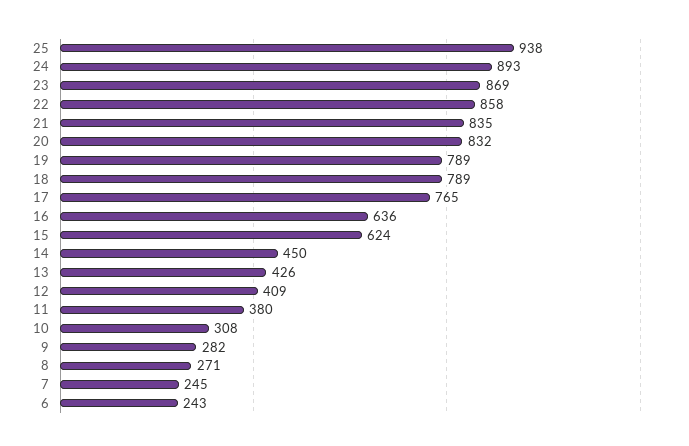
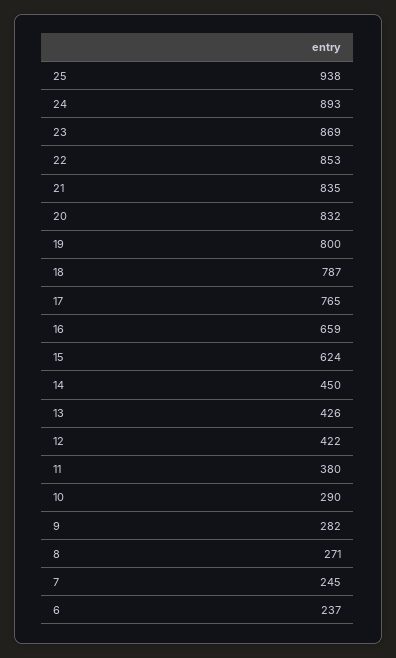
22: 858 -> 853
19: 789 -> 800
18: 789 -> 787
16: 636 -> 659
12: 409 -> 422
10: 308 -> 290
6: 243 -> 237

